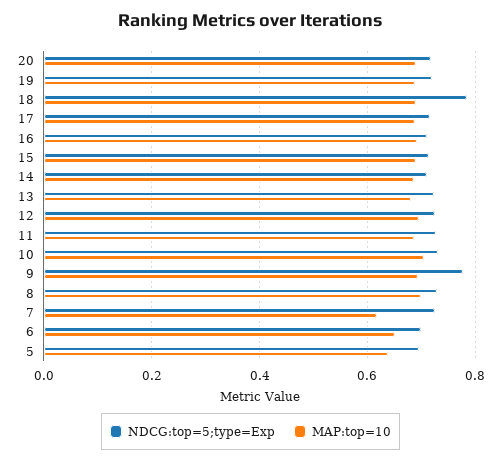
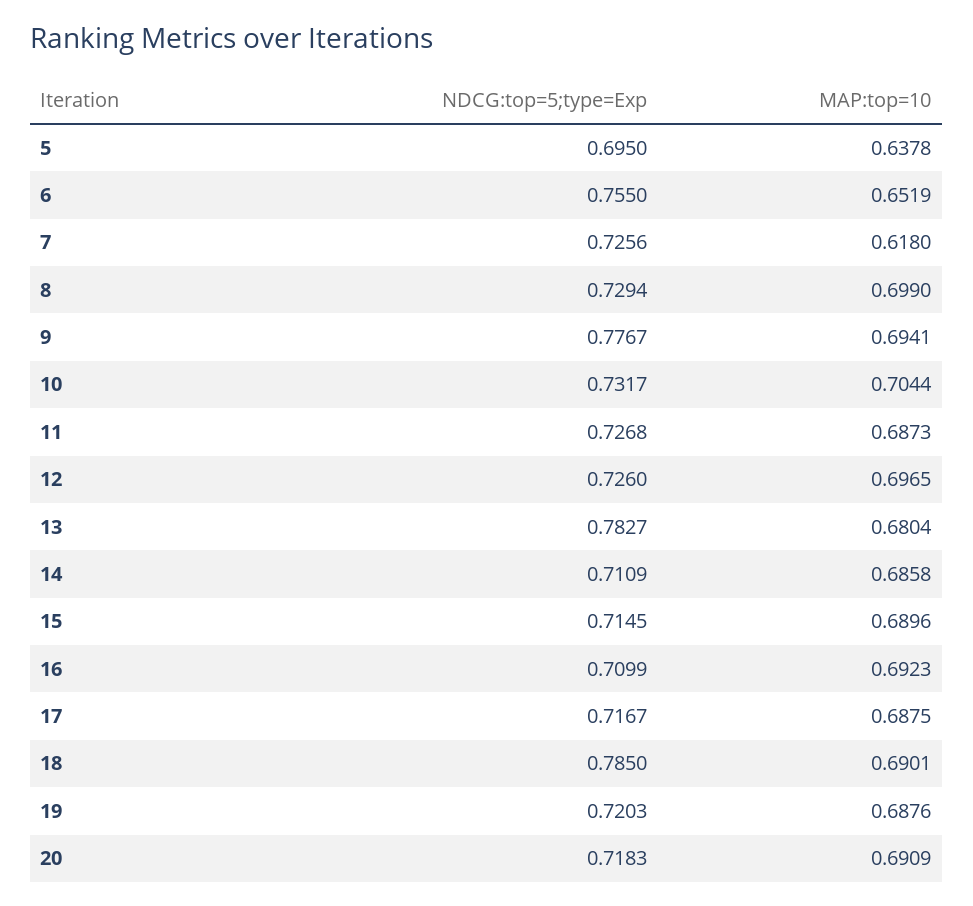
NDCG:top=5;type=Exp, 13: 0.72 -> 0.7827
NDCG:top=5;type=Exp, 6: 0.7 -> 0.755

